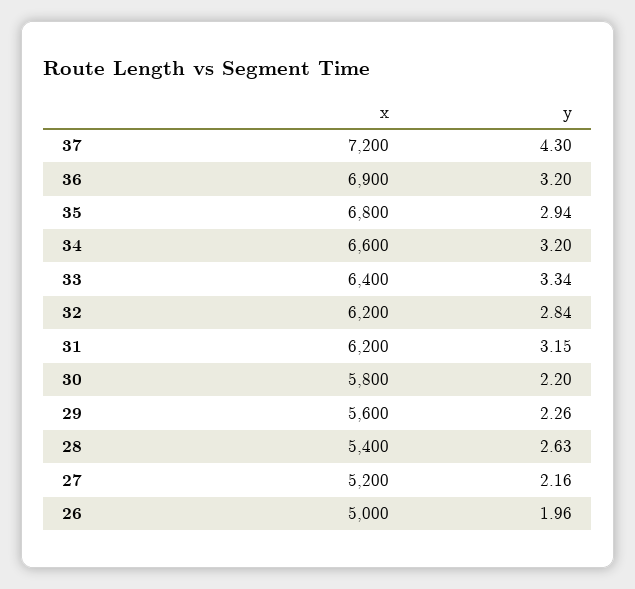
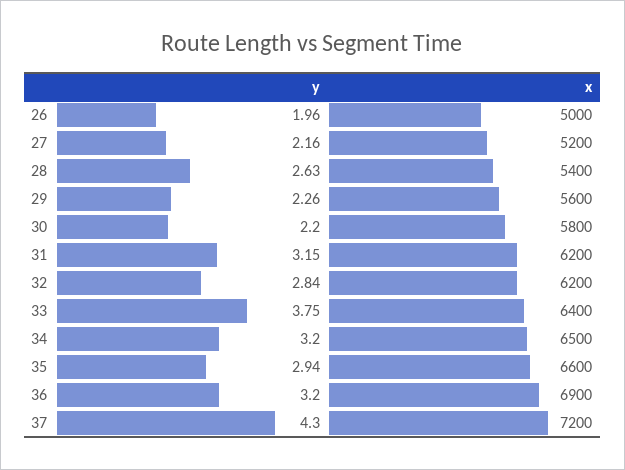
x, 35: 6800 -> 6600
x, 34: 6600 -> 6500
y, 33: 3.34 -> 3.75

